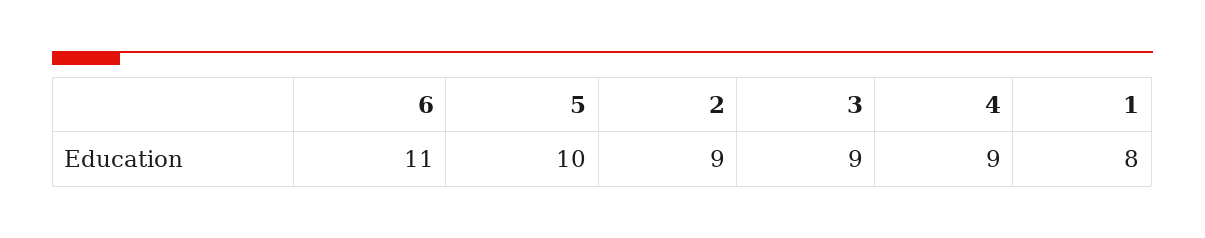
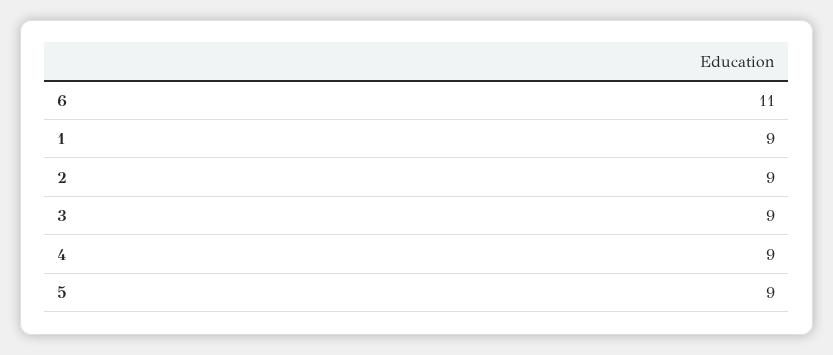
5: 10 -> 9
1: 8 -> 9

